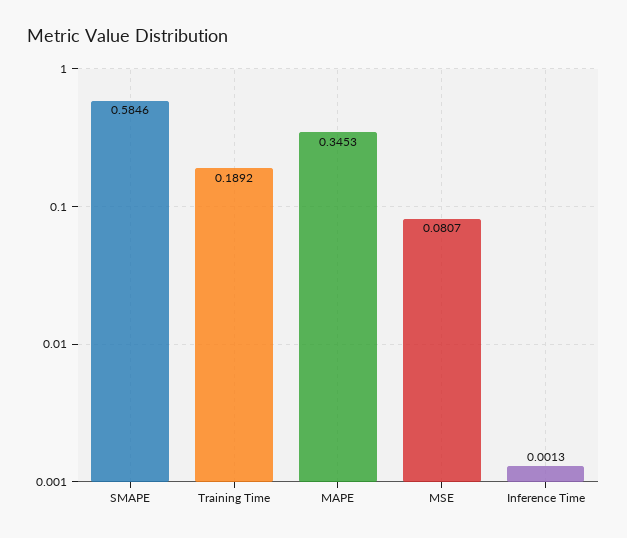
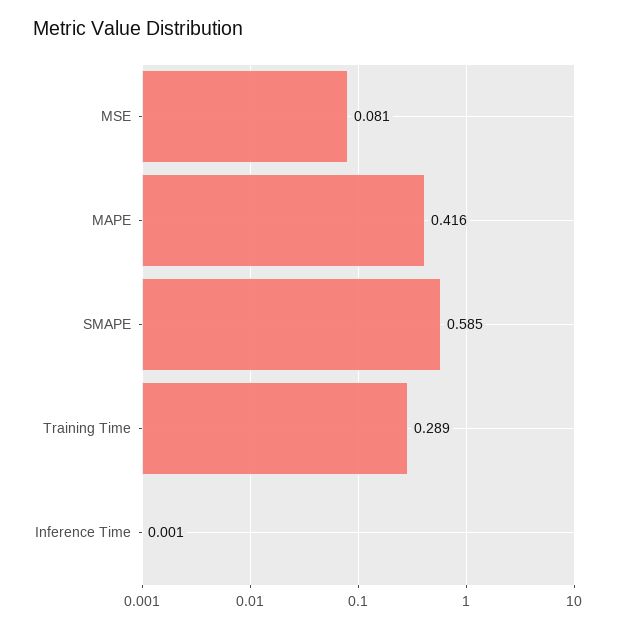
Training Time: 0.1892 -> 0.289
MAPE: 0.3453 -> 0.416

